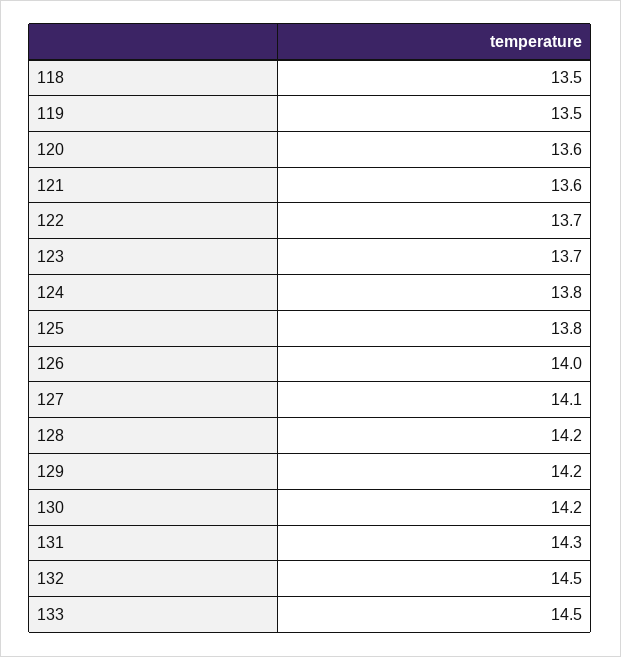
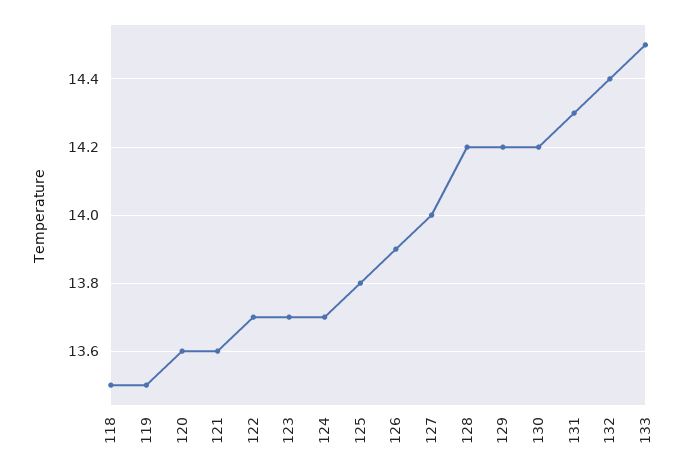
124: 13.8 -> 13.7
126: 14 -> 13.9
127: 14.1 -> 14
132: 14.5 -> 14.4

